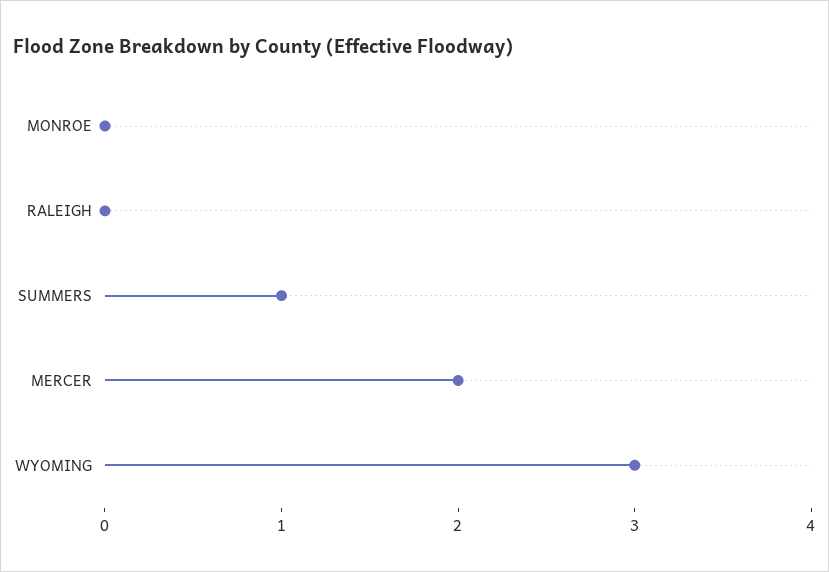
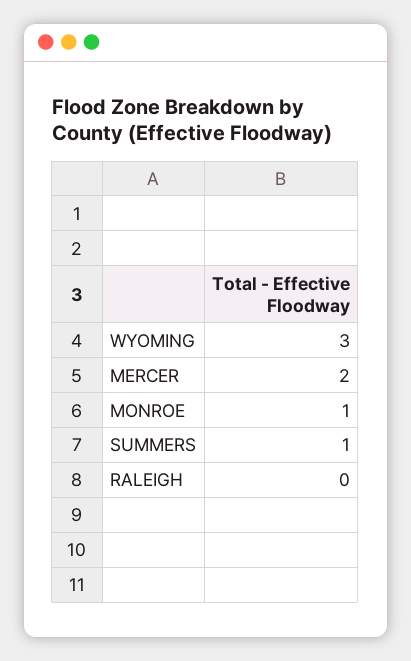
MONROE: 0 -> 1

